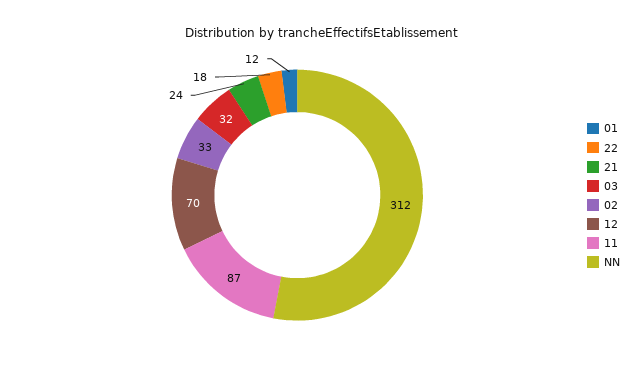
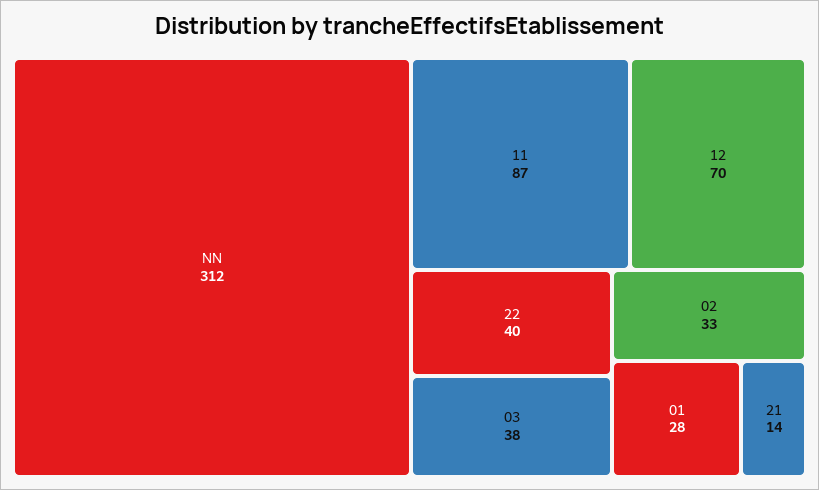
01: 12 -> 28
22: 18 -> 40
21: 24 -> 14
03: 32 -> 38

